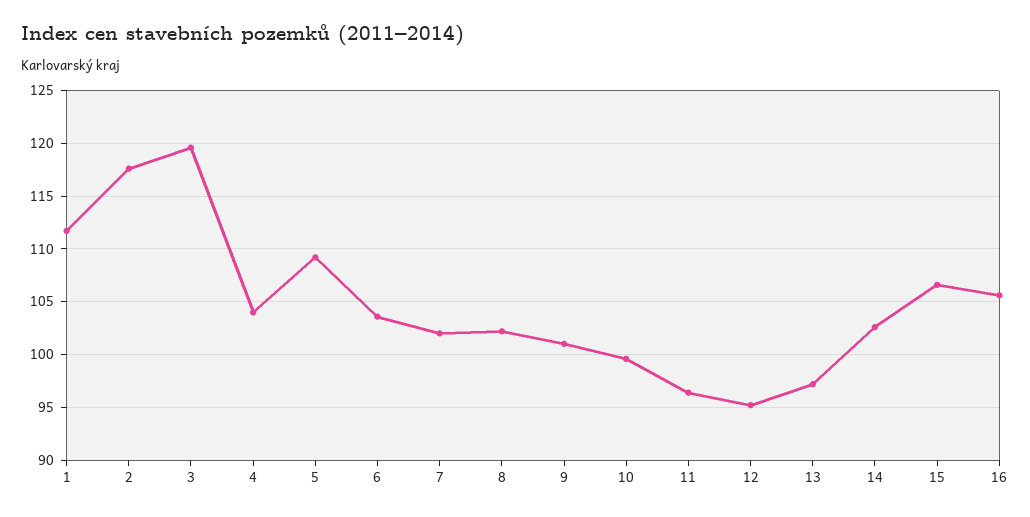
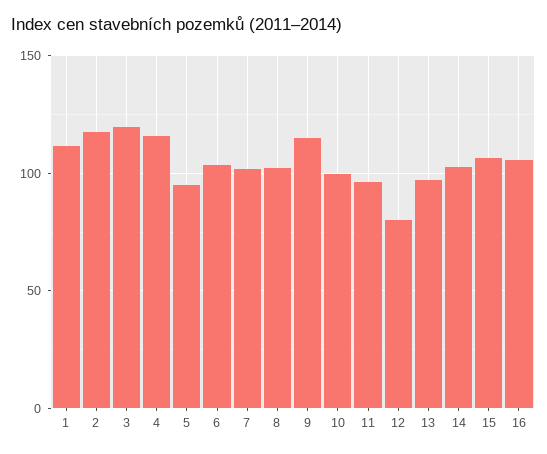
4: 104 -> 115
5: 109 -> 95
9: 101 -> 115
12: 95 -> 80

